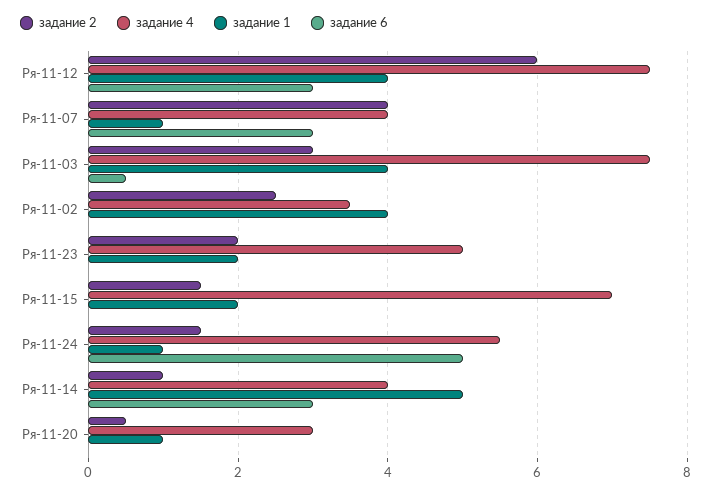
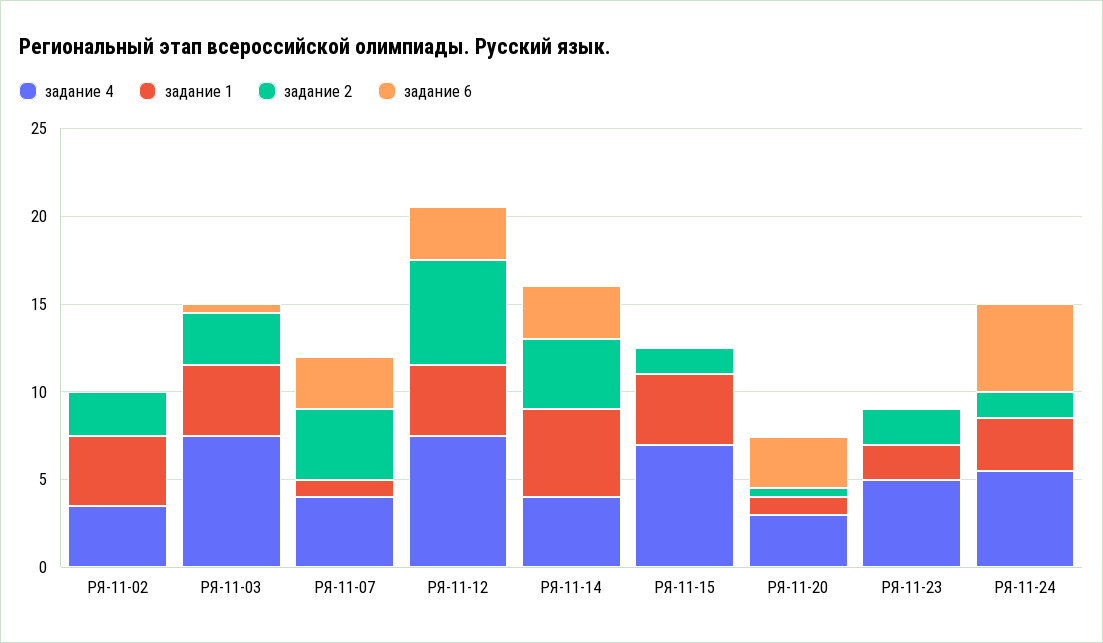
задание 1, Ря-11-15: 2 -> 4
задание 1, Ря-11-24: 1 -> 3
задание 2, Ря-11-14: 1 -> 4
задание 6, Ря-11-20: 0 -> 3

